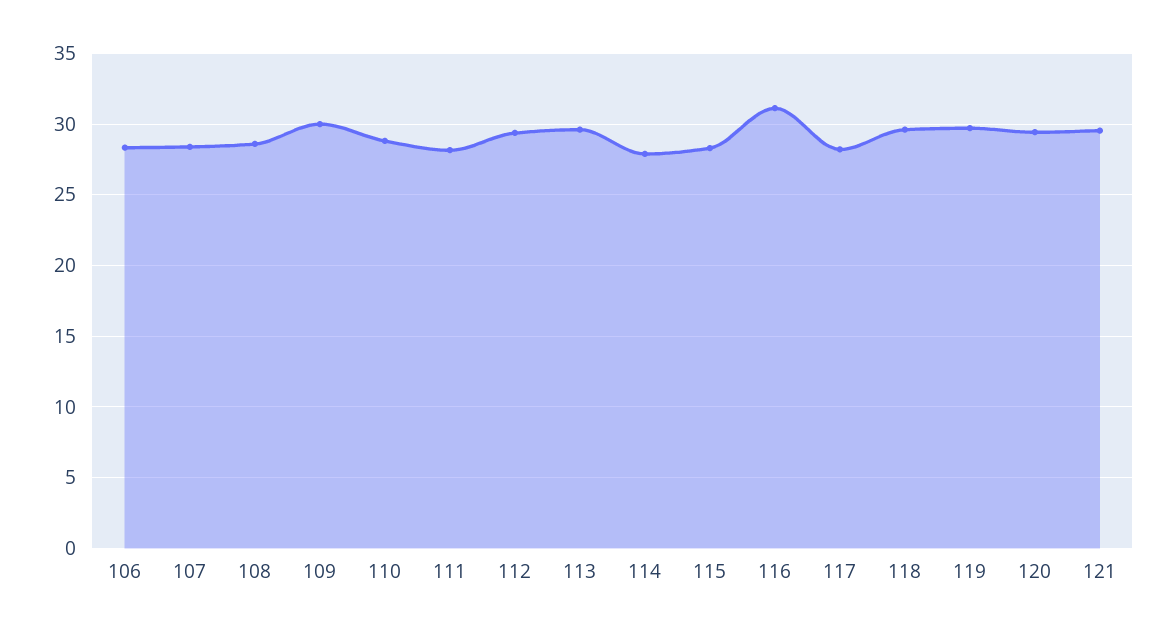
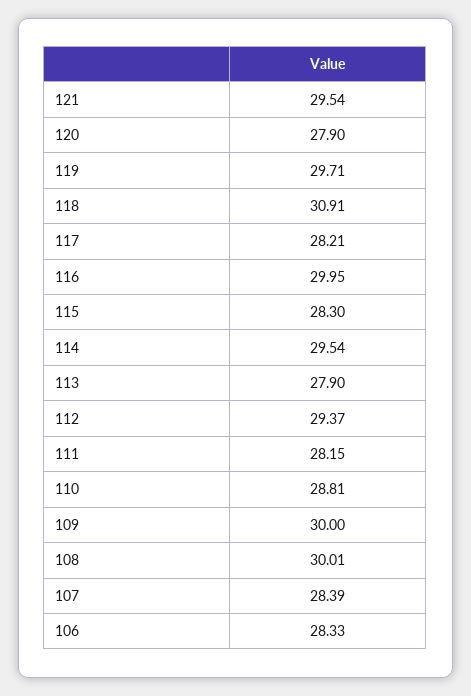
108: 28.5 -> 30.01
113: 29.5 -> 27.9
114: 28 -> 29.54
116: 31 -> 29.95
118: 29.5 -> 30.91
120: 29.5 -> 27.9

